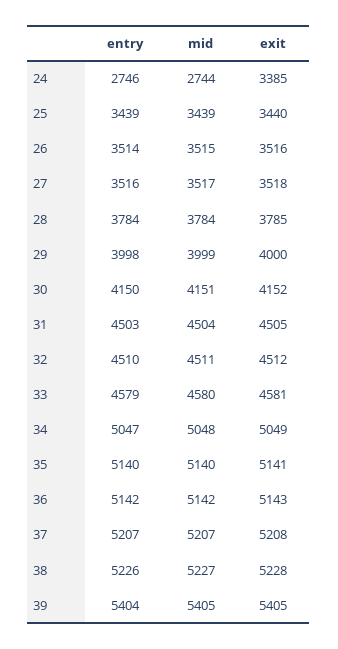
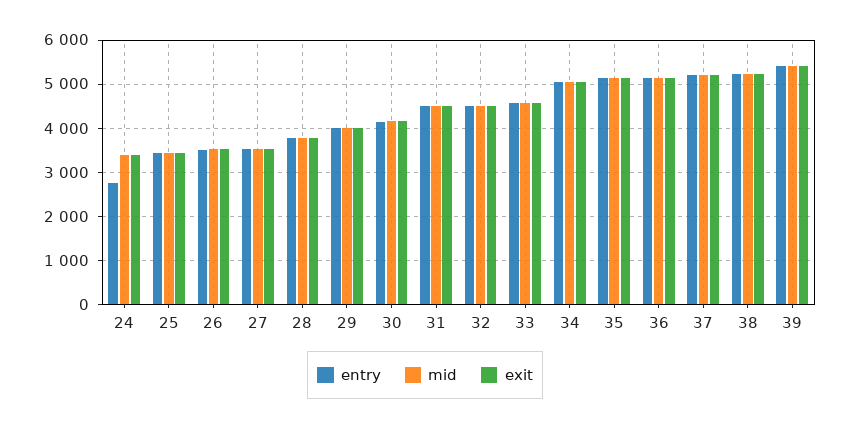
mid, 24: 2744 -> 3400

